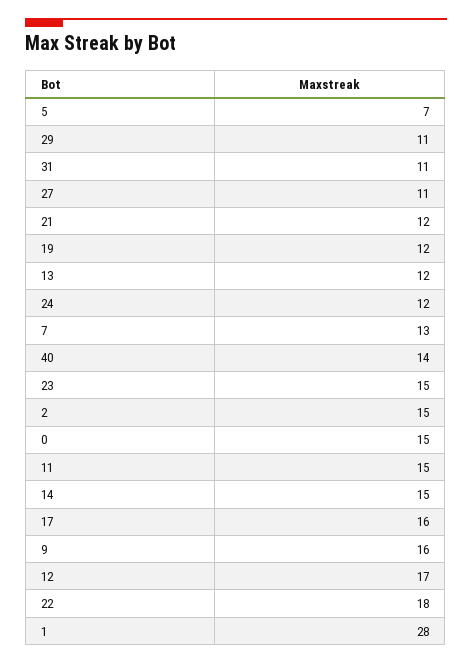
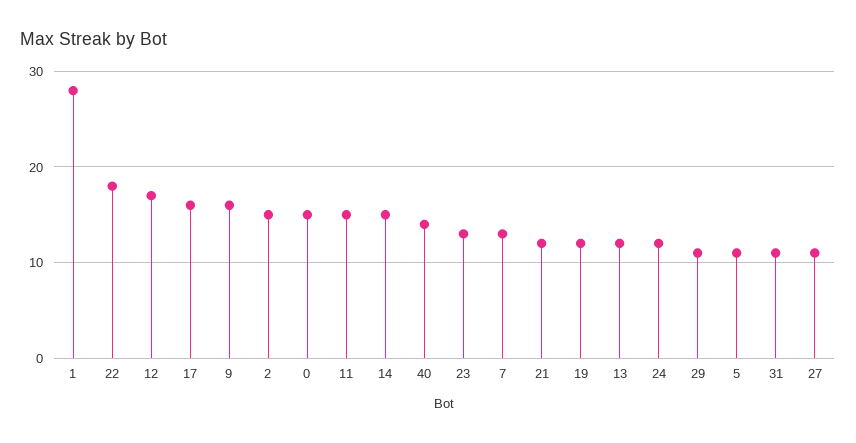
5: 7 -> 11
23: 15 -> 13

